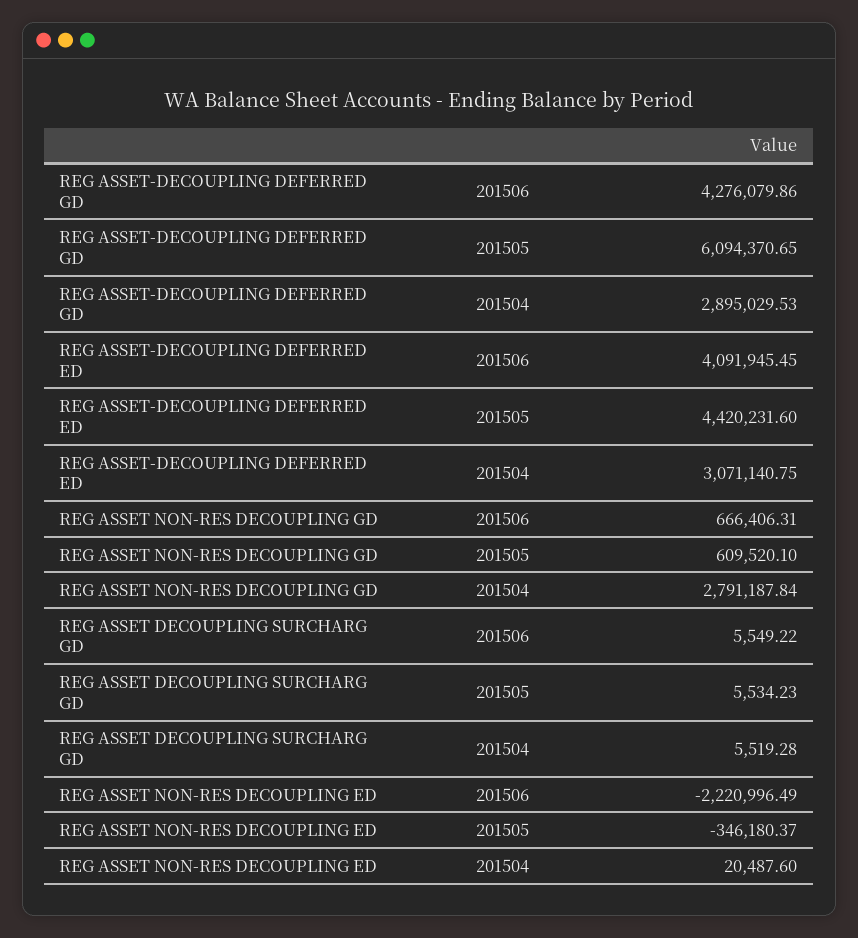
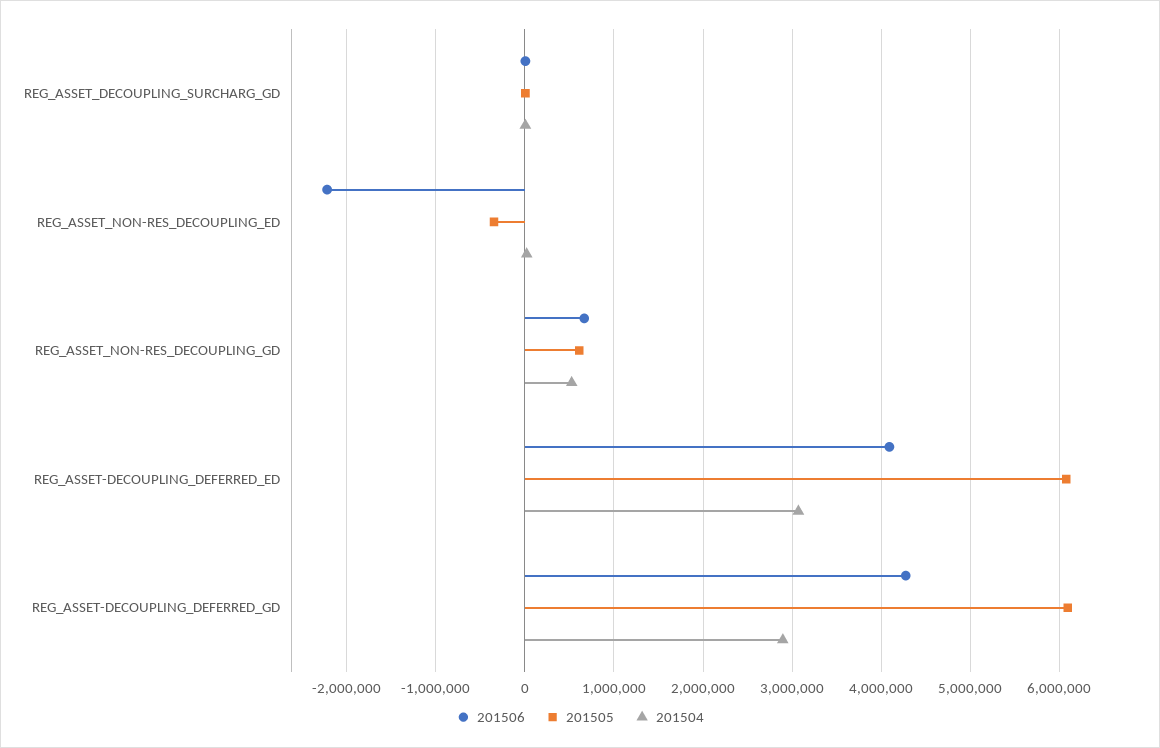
201505, REG ASSET-DECOUPLING DEFERRED ED: 4420231.6 -> 6100000
201504, REG ASSET NON-RES DECOUPLING GD: 2791187.84 -> 500000

